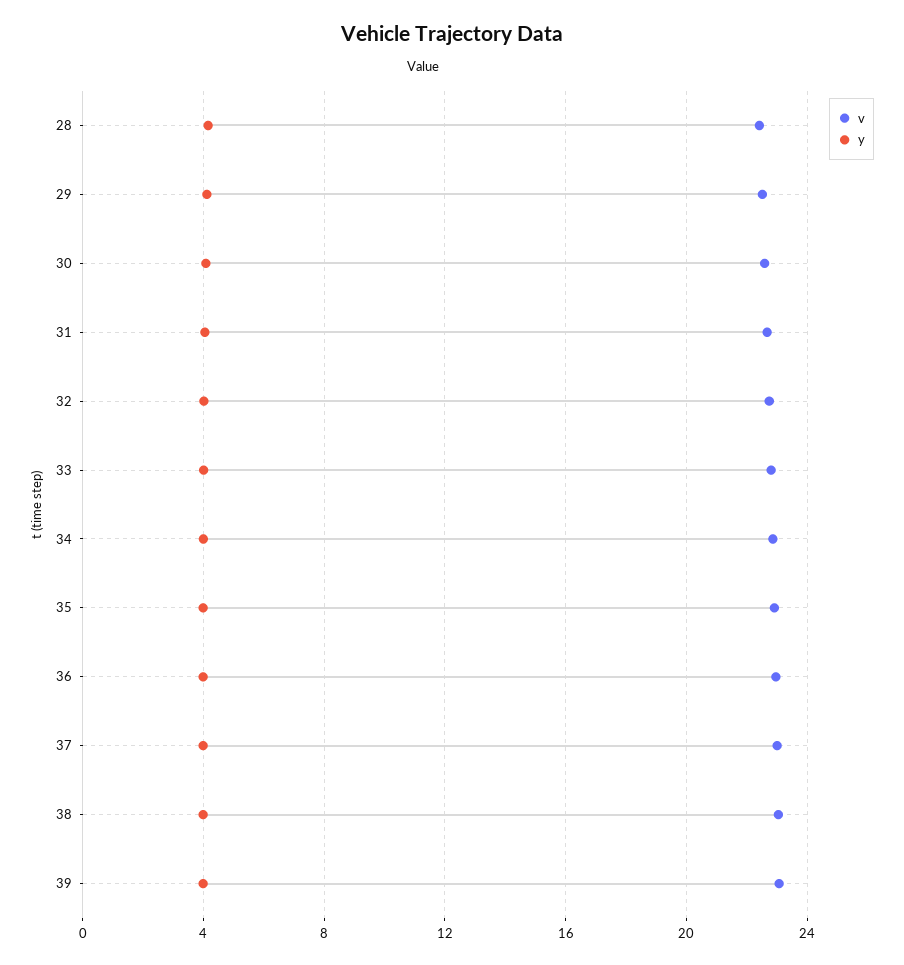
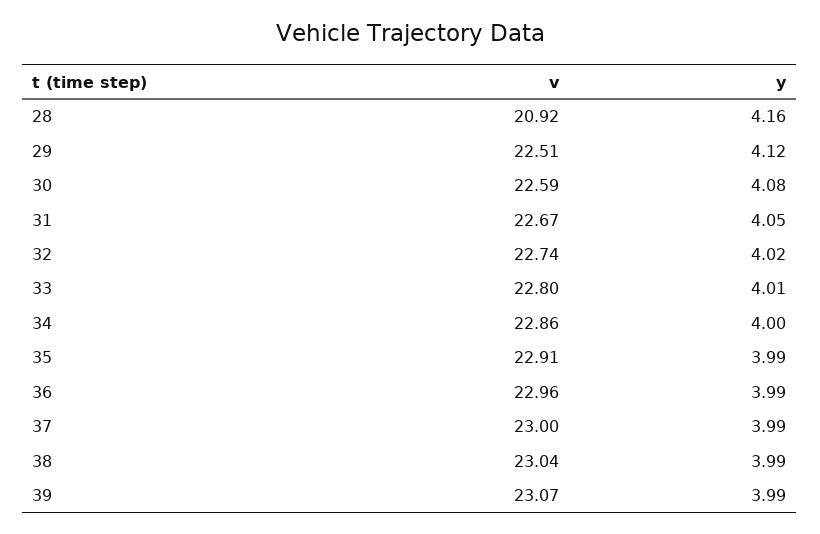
v, 28: 22.5 -> 20.92

